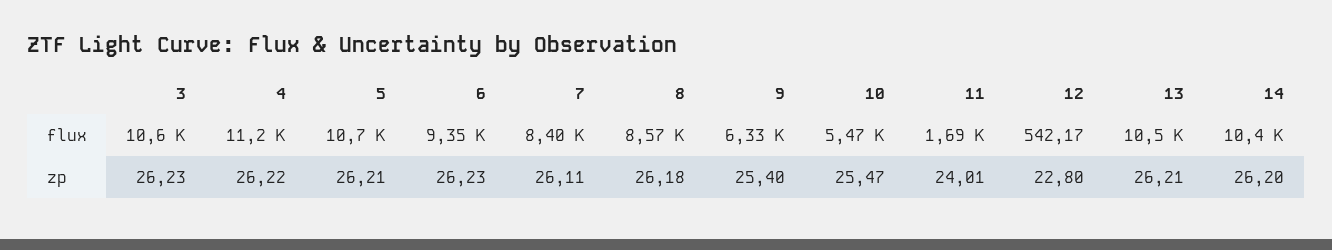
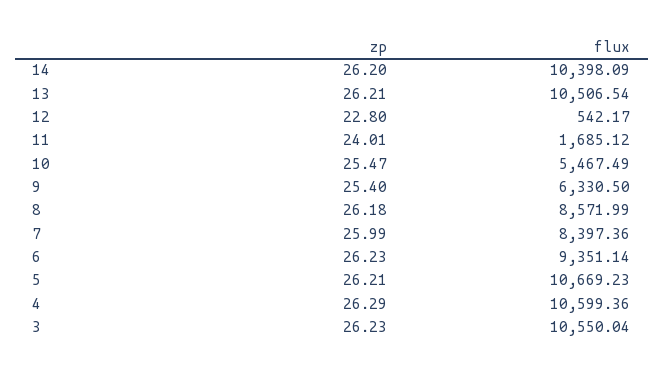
4, flux: 11200 -> 10599.36
4, zp: 26.22 -> 26.29
7, zp: 26.11 -> 25.99

